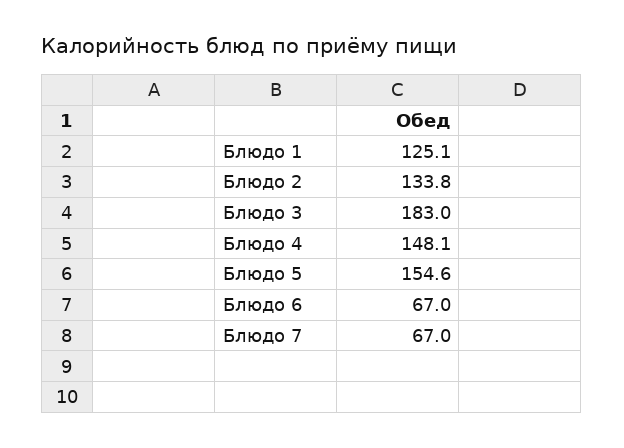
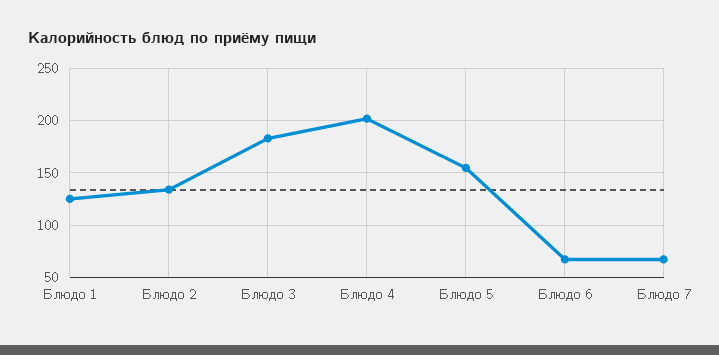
Блюдо 4: 148.1 -> 200

